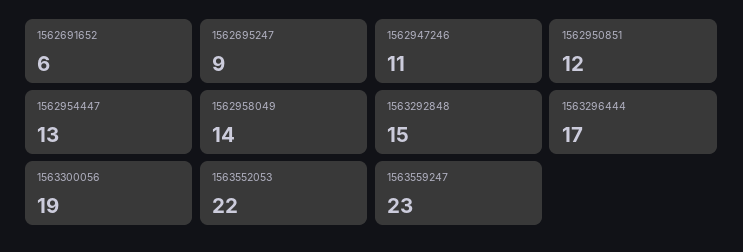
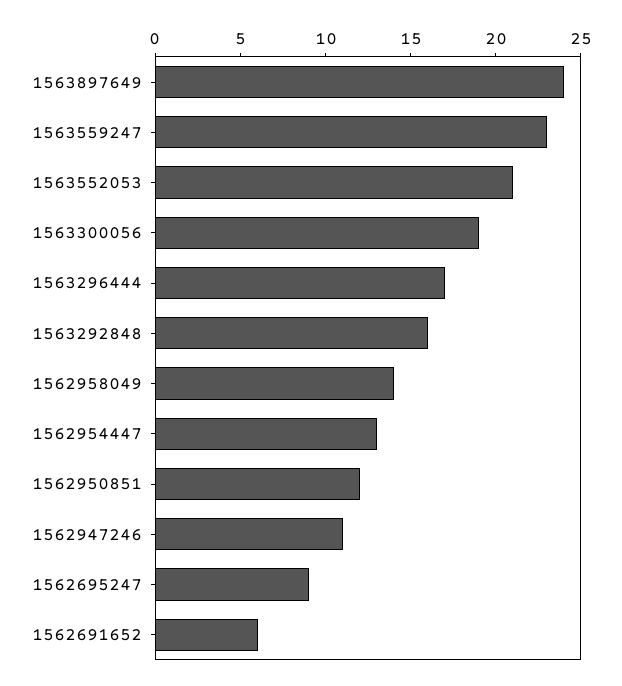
1563292848: 15 -> 16
1563552053: 22 -> 21
1563897649: none -> 24

